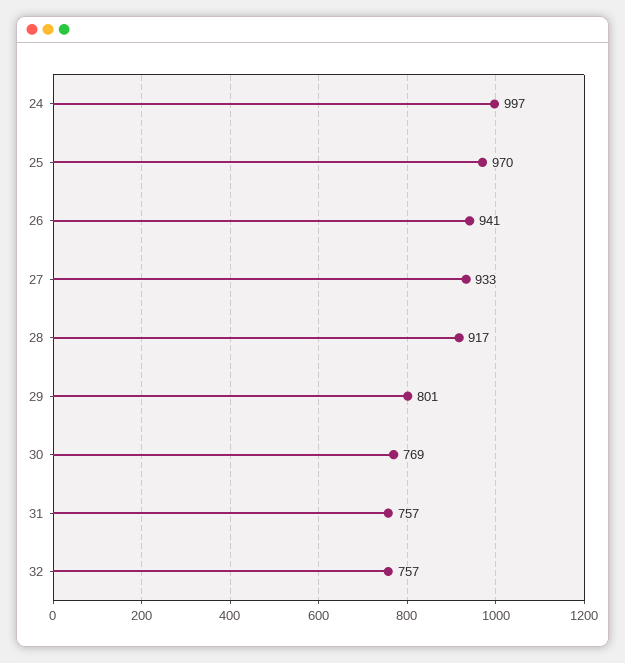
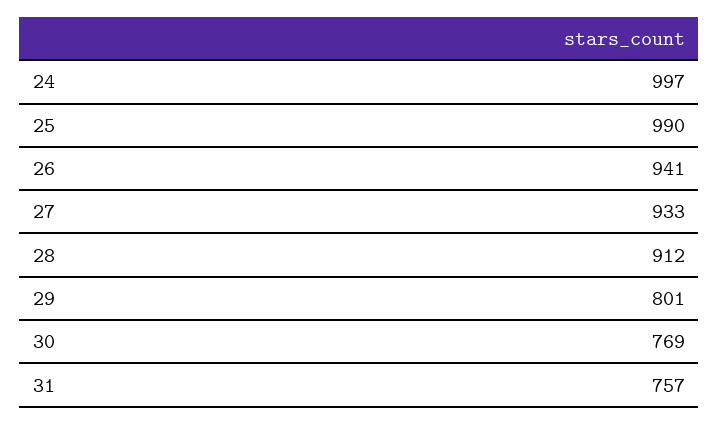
25: 970 -> 990
28: 917 -> 912
32: 757 -> none

